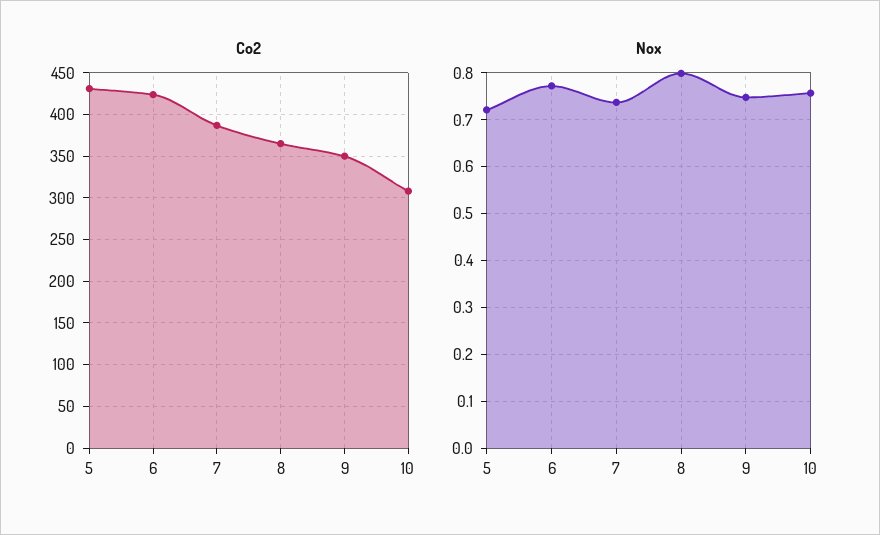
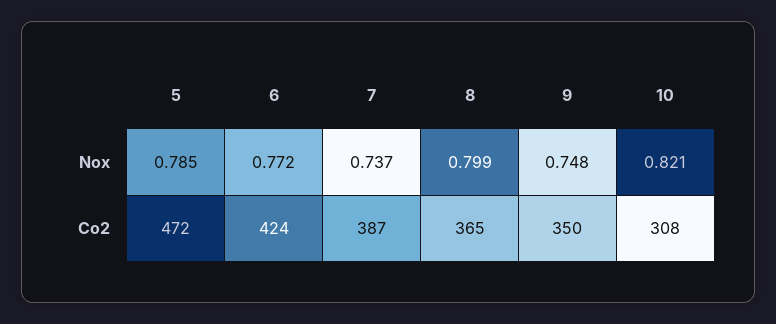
Co2, 5: 430 -> 472
Nox, 5: 0.72 -> 0.785
Nox, 10: 0.76 -> 0.821

